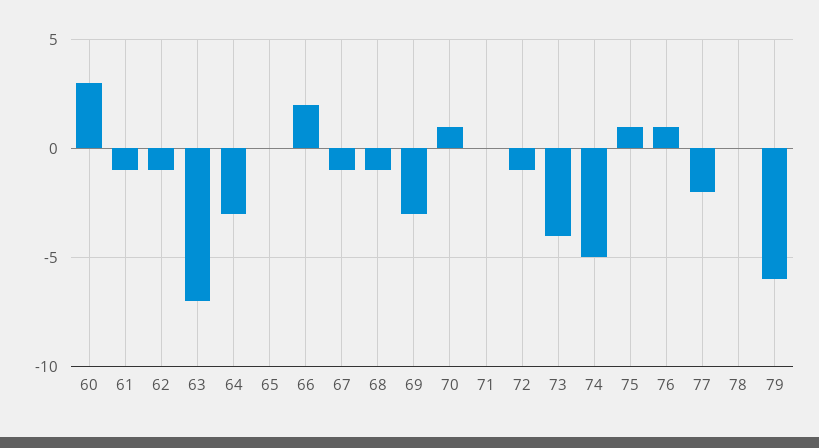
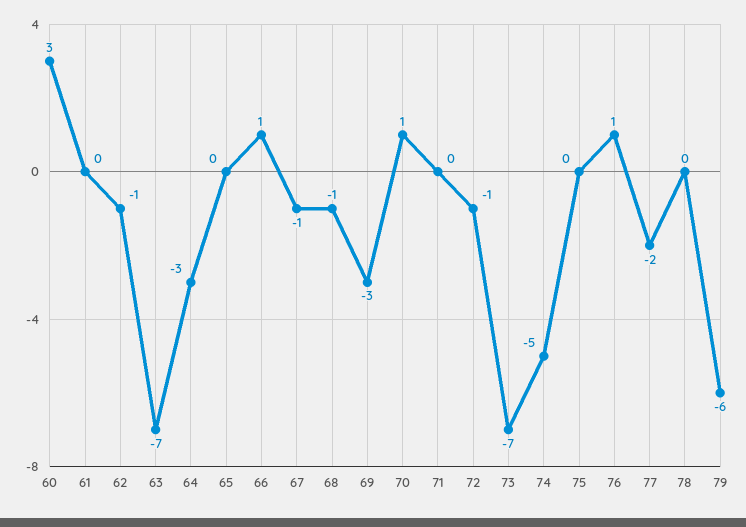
61: -1 -> 0
66: 2 -> 1
73: -4 -> -7
75: 1 -> 0

